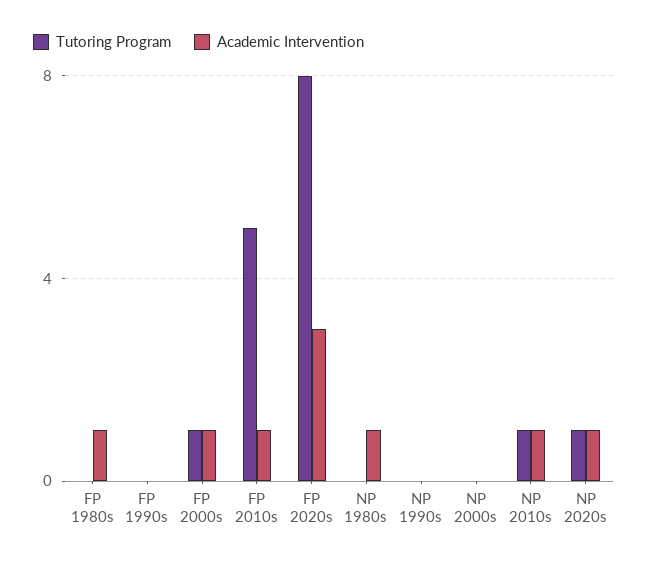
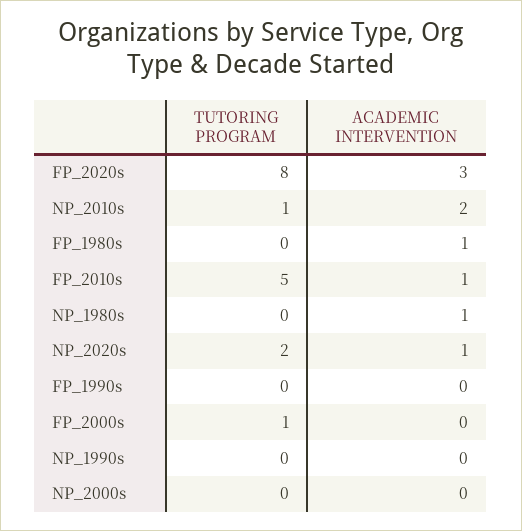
Academic Intervention, FP 2000s: 1 -> 0
Academic Intervention, NP 2010s: 1 -> 2
Tutoring Program, NP 2020s: 1 -> 2

